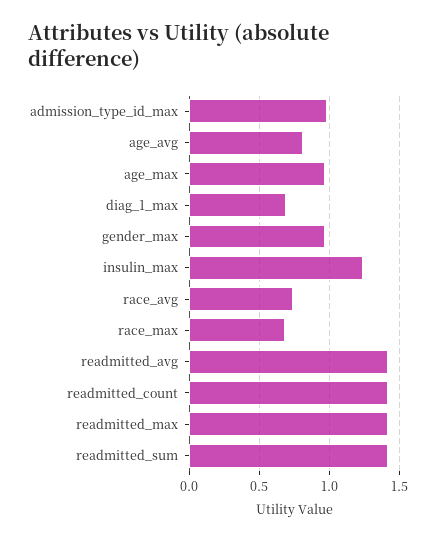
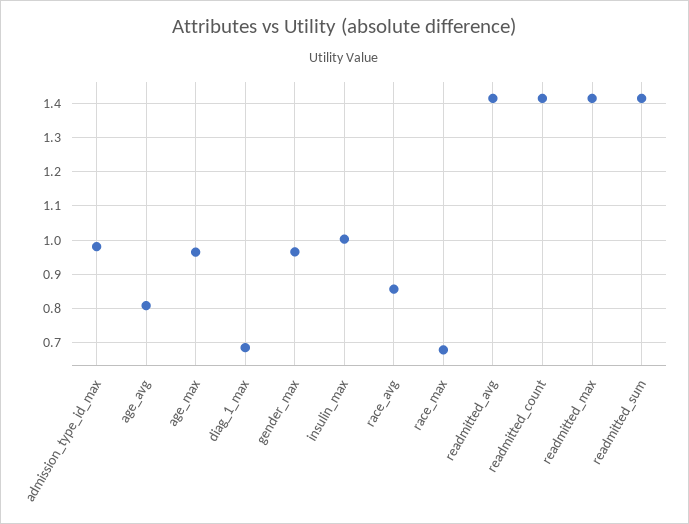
insulin_max: 1.25 -> 1
race_avg: 0.75 -> 0.86

